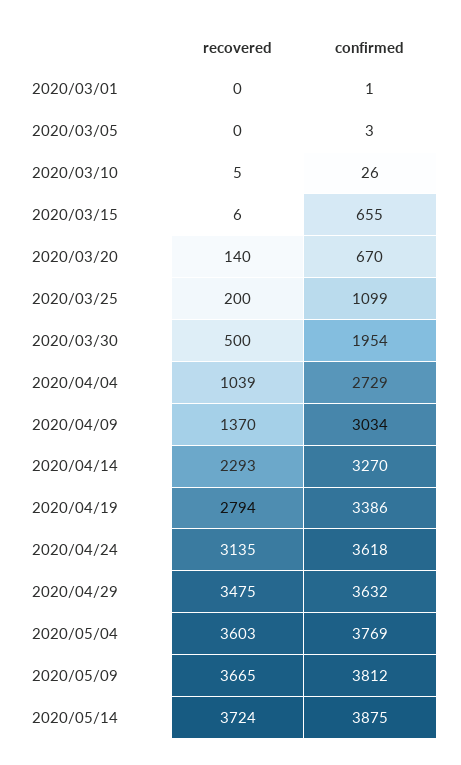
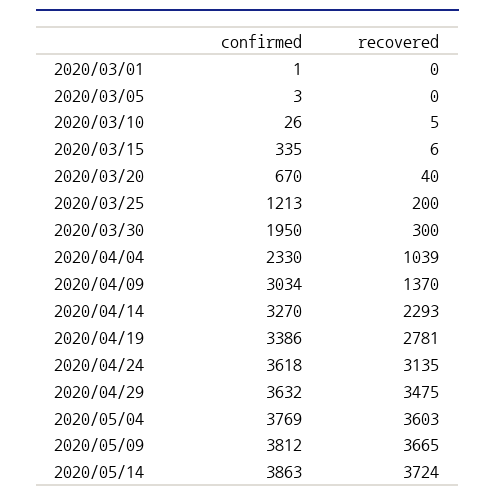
confirmed, 2020/03/15: 655 -> 335
recovered, 2020/03/20: 140 -> 40
confirmed, 2020/03/25: 1099 -> 1213
recovered, 2020/03/30: 500 -> 300
confirmed, 2020/03/30: 1954 -> 1950
confirmed, 2020/04/04: 2729 -> 2330
recovered, 2020/04/19: 2794 -> 2781
confirmed, 2020/05/14: 3875 -> 3863

